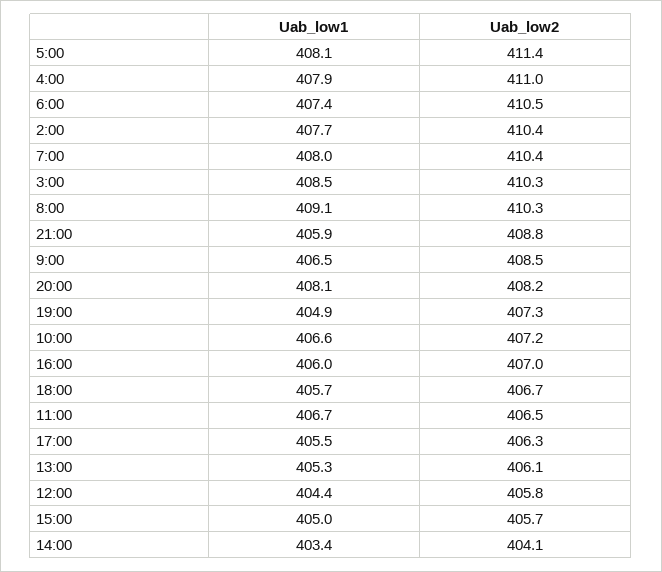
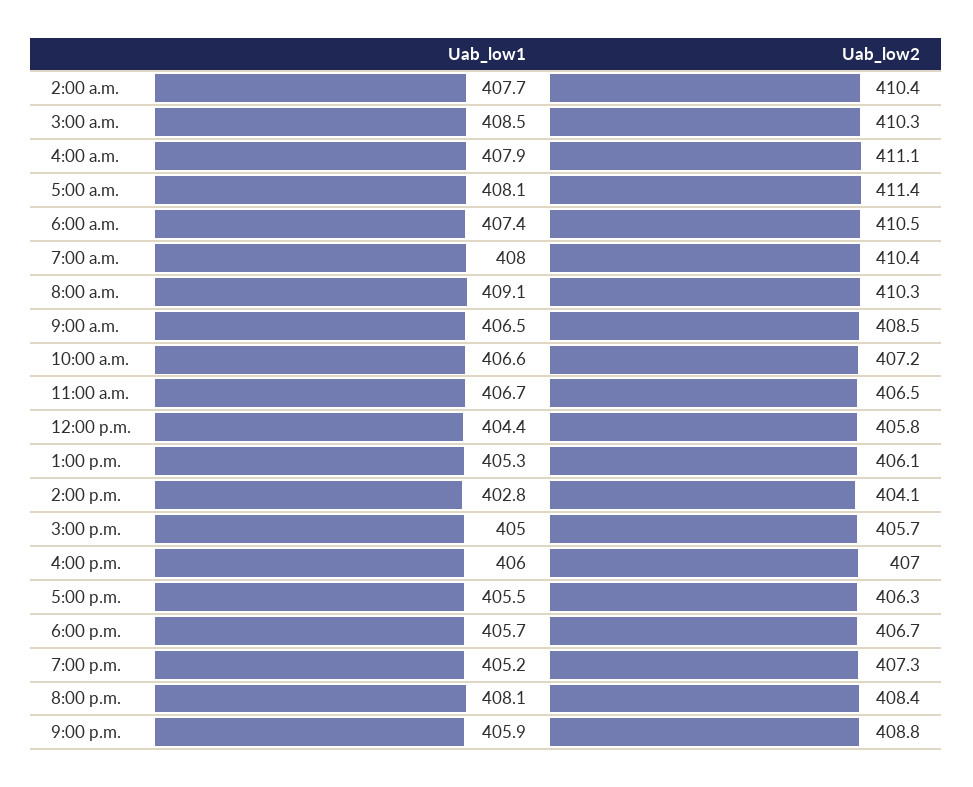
Uab_low2, 4:00: 411 -> 411.1
Uab_low2, 20:00: 408.2 -> 408.4
Uab_low1, 19:00: 404.9 -> 405.2
Uab_low1, 14:00: 403.4 -> 402.8

